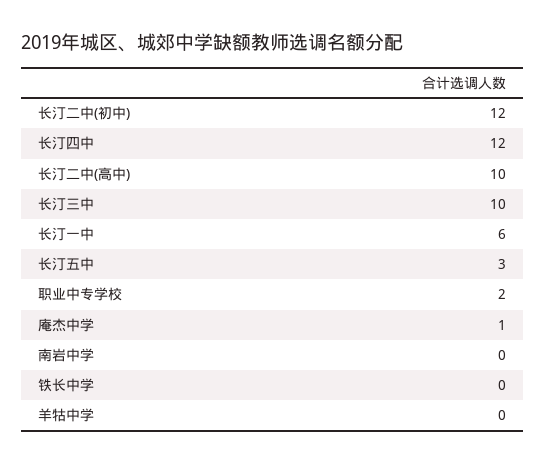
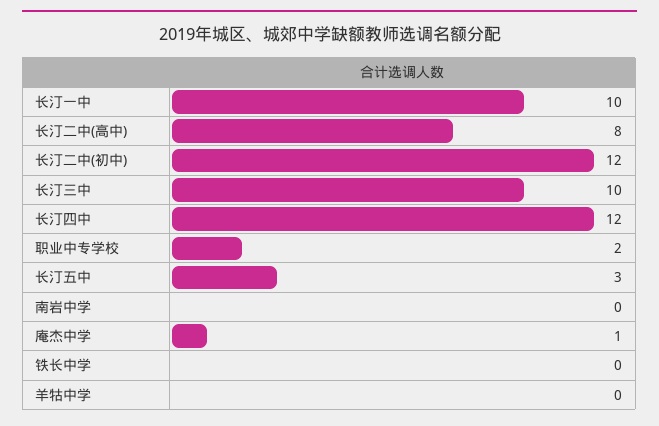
长汀二中(高中): 10 -> 8
长汀一中: 6 -> 10

